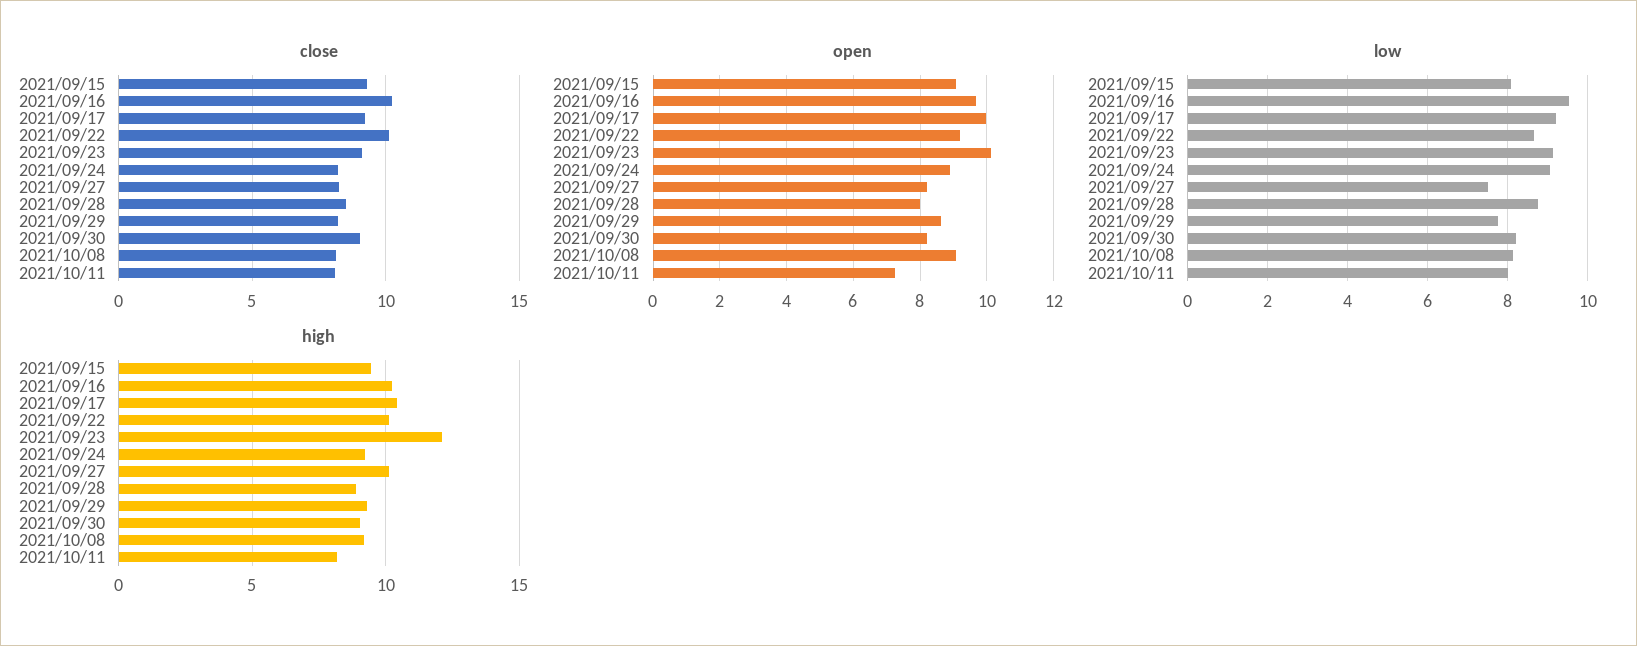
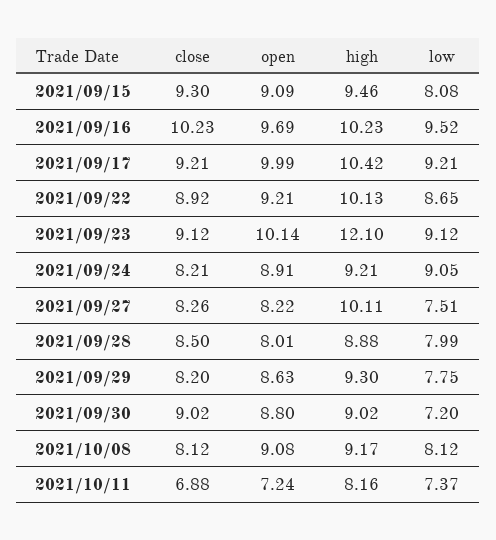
close, 2021/09/22: 10 -> 8.92
close, 2021/10/11: 8 -> 6.88
open, 2021/09/30: 8.2 -> 8.8
low, 2021/09/28: 8.8 -> 7.99
low, 2021/09/30: 8.2 -> 7.2
low, 2021/10/11: 8 -> 7.37

